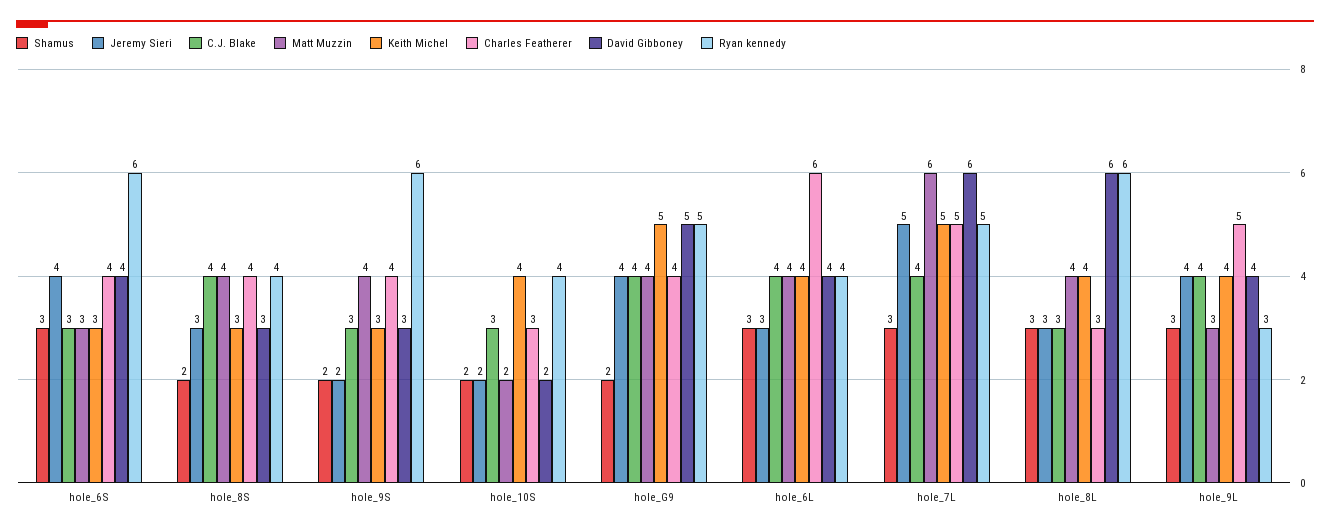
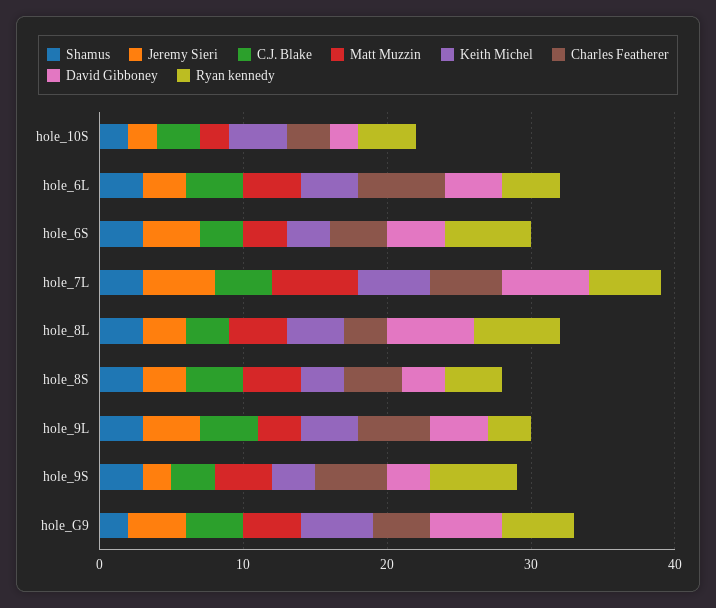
Shamus, hole_8S: 2 -> 3
Shamus, hole_9S: 2 -> 3
Charles Featherer, hole_9S: 4 -> 5

